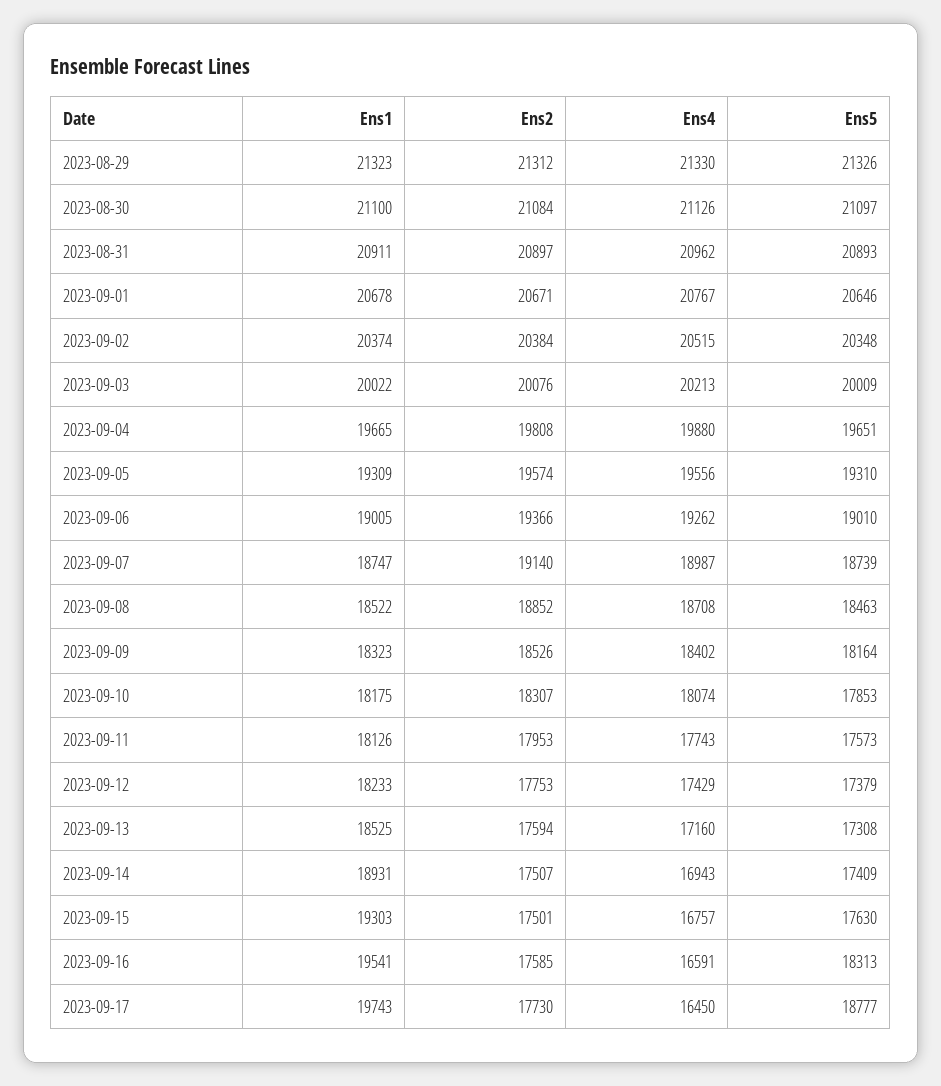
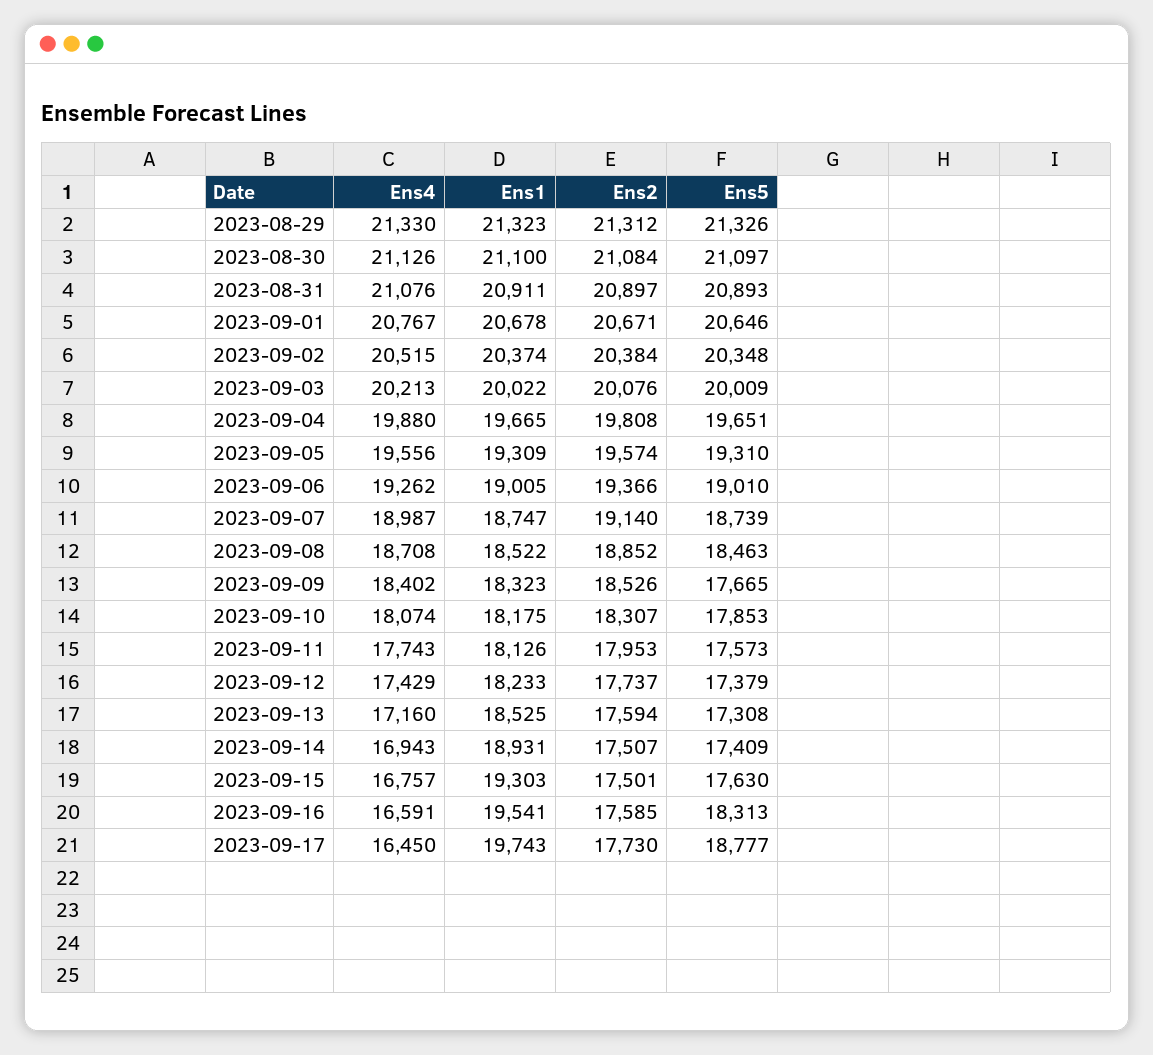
Ens4, 2023-08-31: 20962 -> 21076
Ens5, 2023-09-09: 18164 -> 17665
Ens2, 2023-09-12: 17753 -> 17737

